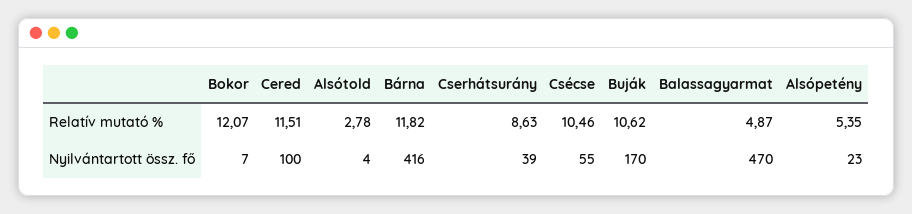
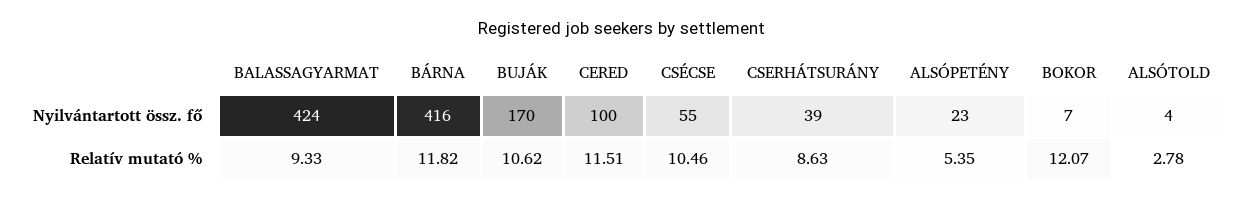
Balassagyarmat, Relatív mutató %: 4.87 -> 9.33
Balassagyarmat, Nyilvántartott össz. fő: 470 -> 424

